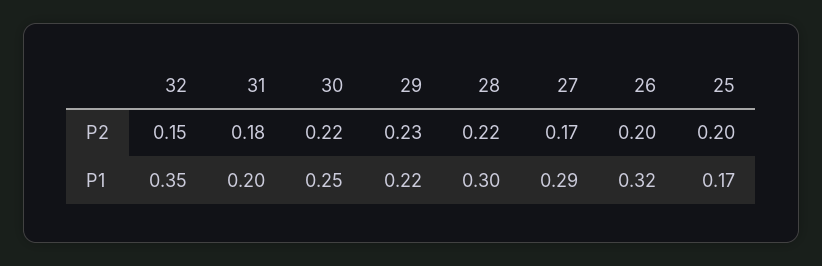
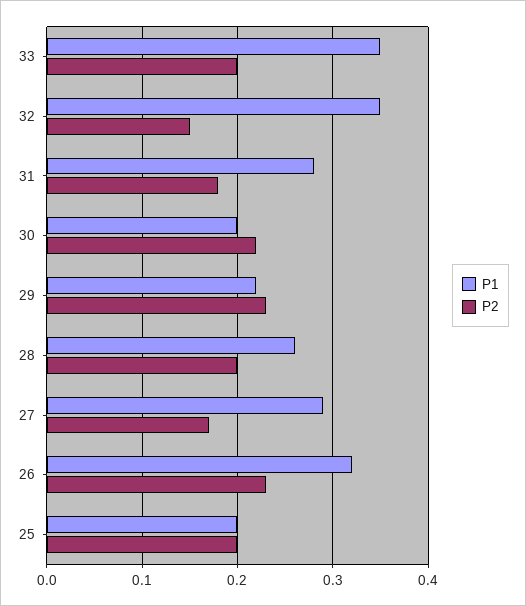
P2, 28: 0.22 -> 0.2
P2, 26: 0.2 -> 0.23
P1, 31: 0.2 -> 0.28
P1, 30: 0.25 -> 0.2
P1, 28: 0.3 -> 0.26
P1, 25: 0.17 -> 0.2
P1, 33: none -> 0.35
P2, 33: none -> 0.2

